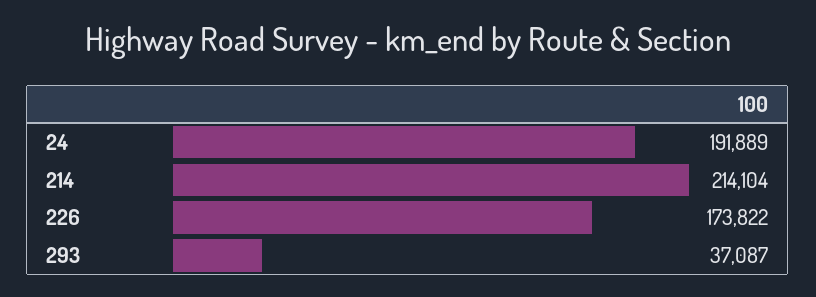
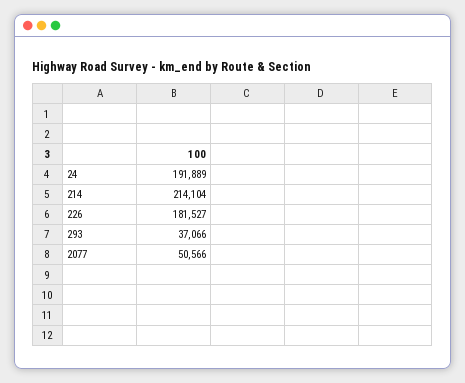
226: 173822 -> 181527
293: 37087 -> 37066
2077: none -> 50566

